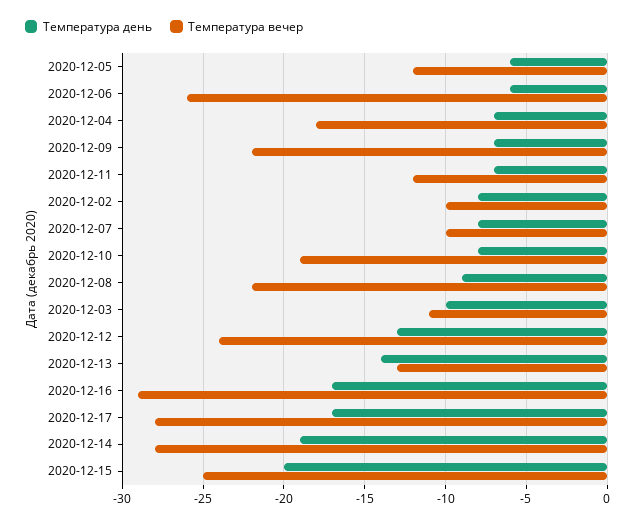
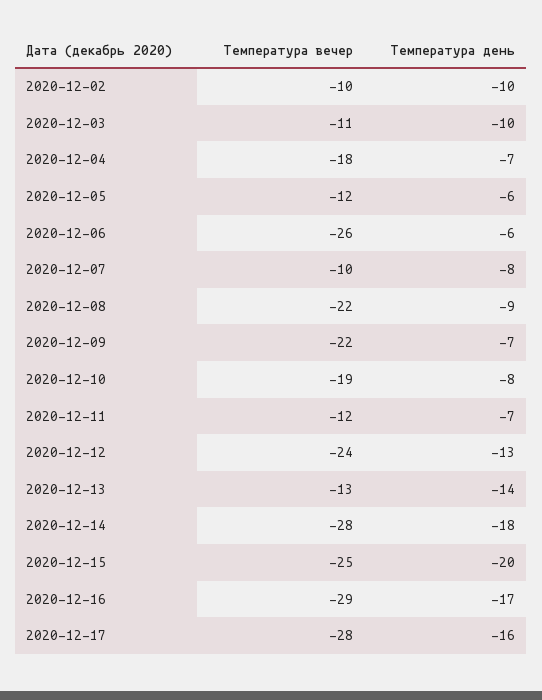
Температура день, 2020-12-02: -8 -> -10
Температура день, 2020-12-17: -17 -> -16
Температура день, 2020-12-14: -19 -> -18

